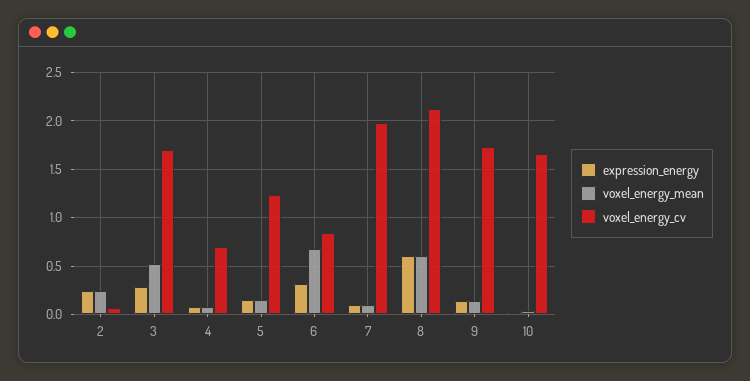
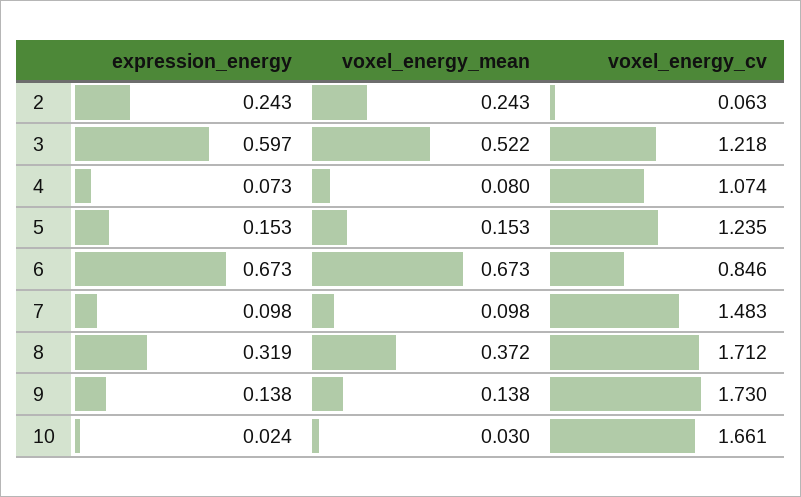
expression_energy, 3: 0.3 -> 0.597
voxel_energy_cv, 3: 1.7 -> 1.218
voxel_energy_cv, 4: 0.7 -> 1.074
expression_energy, 6: 0.3 -> 0.673
voxel_energy_cv, 7: 2 -> 1.483
expression_energy, 8: 0.6 -> 0.319
voxel_energy_mean, 8: 0.6 -> 0.372
voxel_energy_cv, 8: 2.1 -> 1.712

